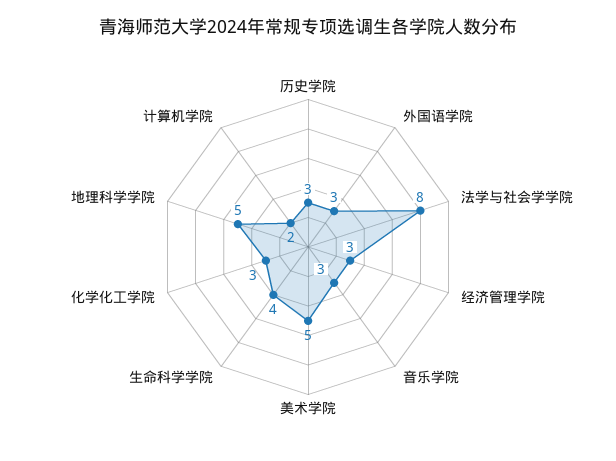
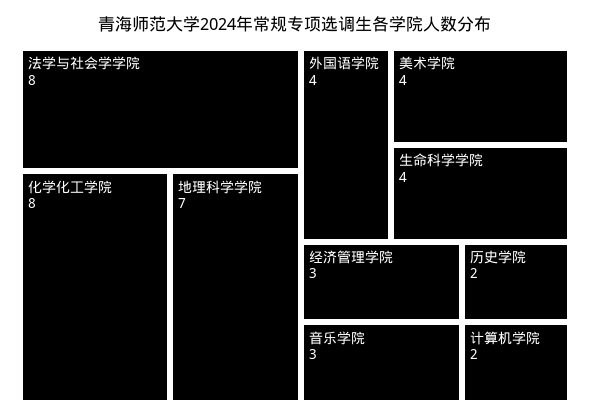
历史学院: 3 -> 2
外国语学院: 3 -> 4
美术学院: 5 -> 4
化学化工学院: 3 -> 8
地理科学学院: 5 -> 7

